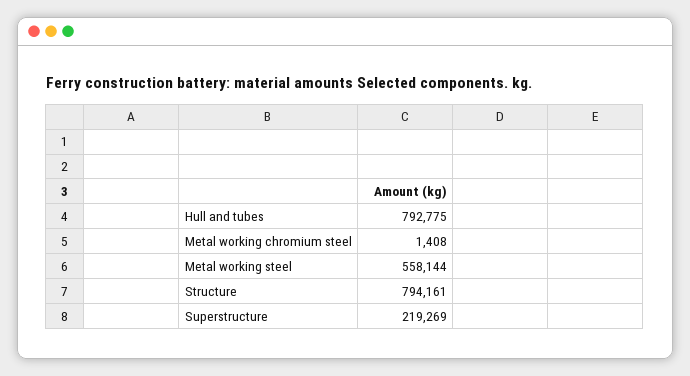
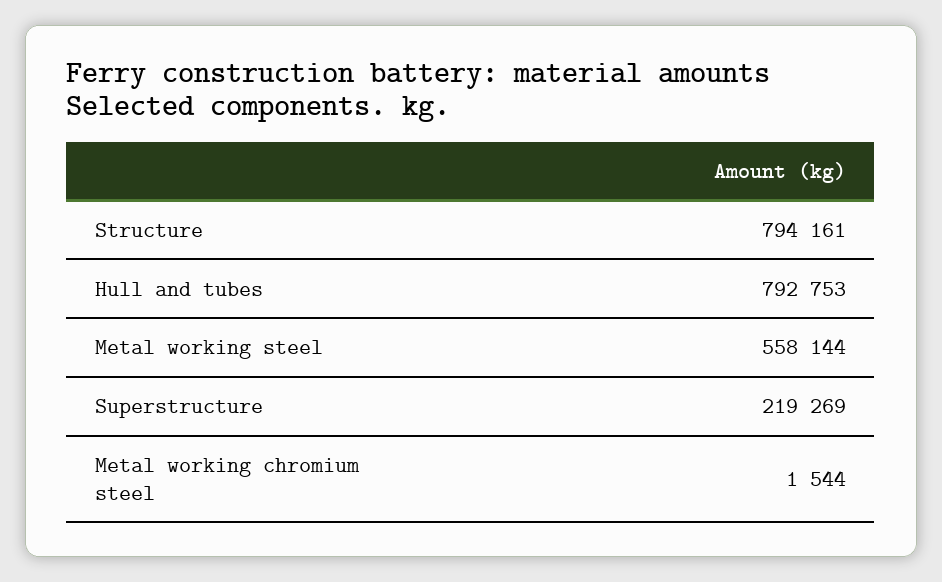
Hull and tubes: 792775 -> 792753
Metal working chromium steel: 1408 -> 1544

